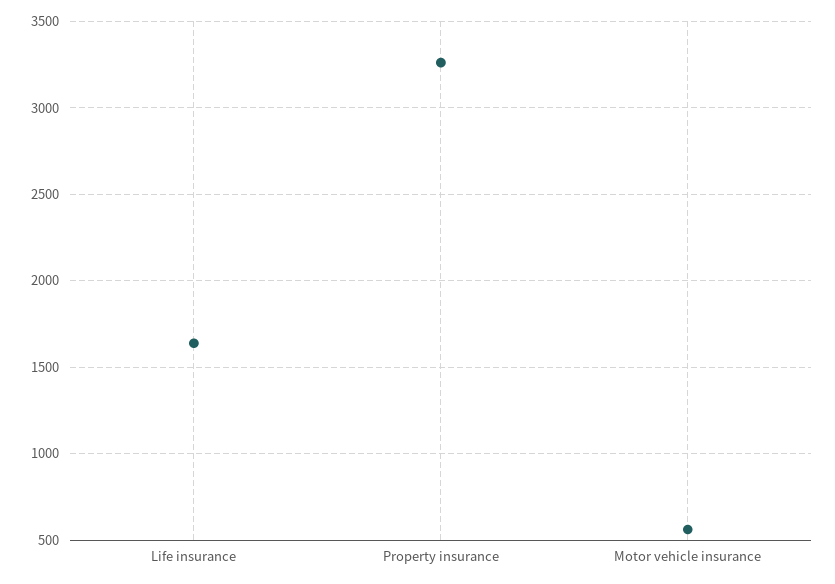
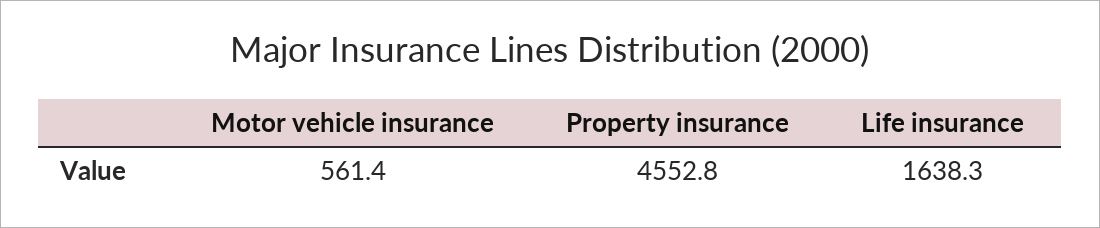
Property insurance: 3250 -> 4552.8

